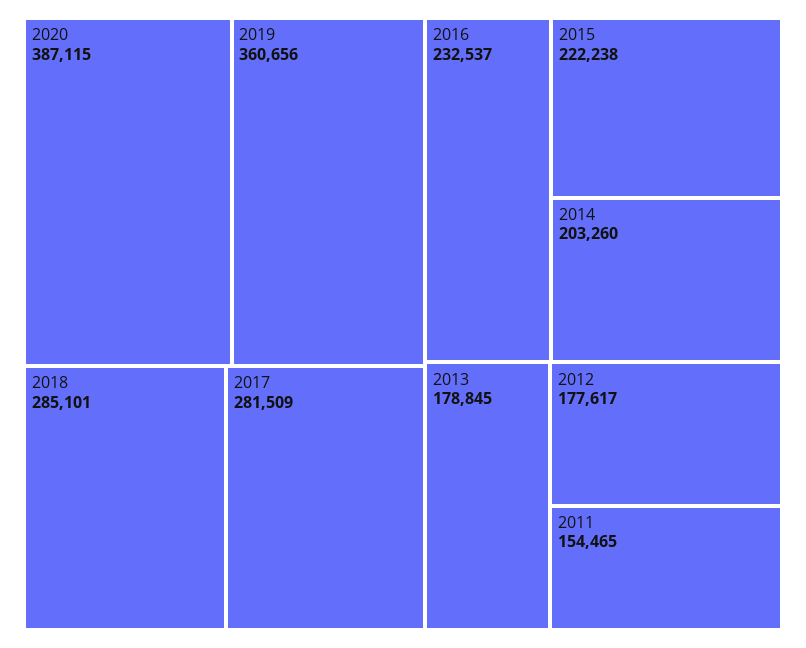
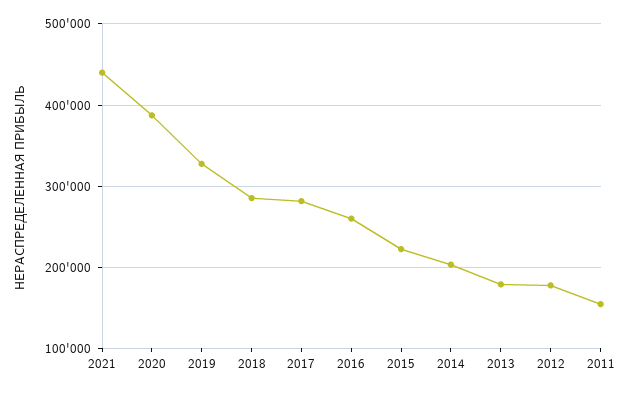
2019: 360656 -> 330000
2016: 232537 -> 260000
2021: none -> 440000

